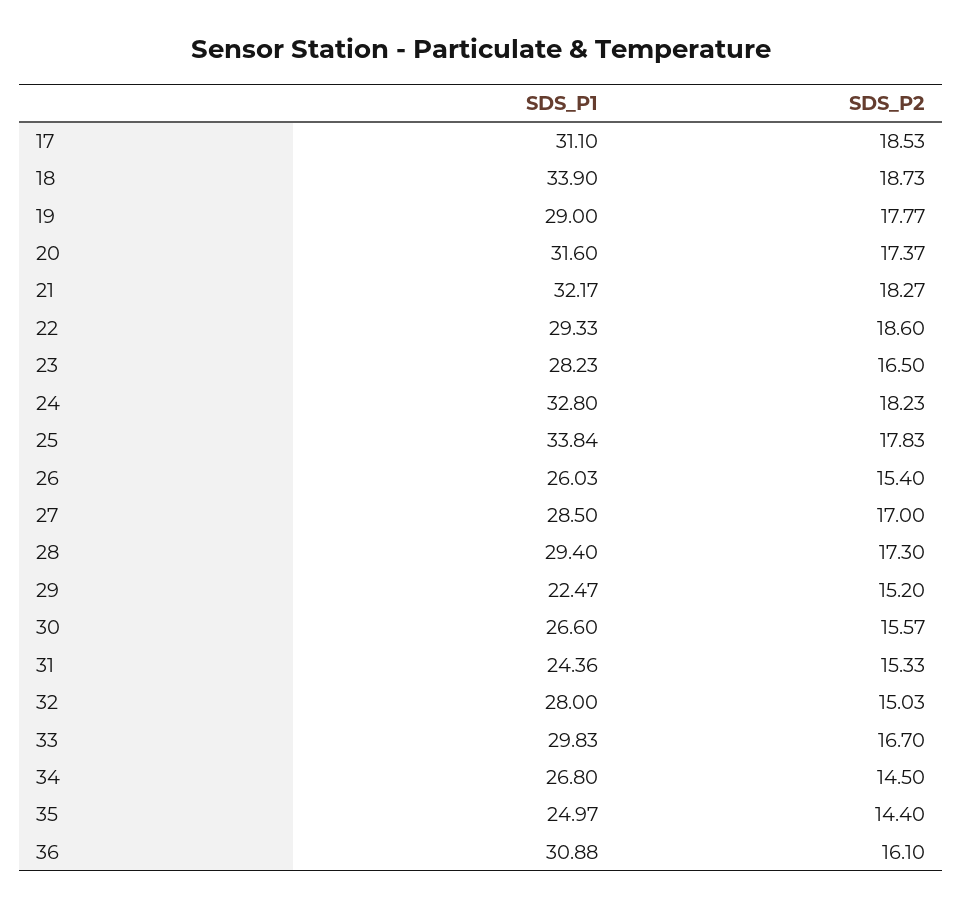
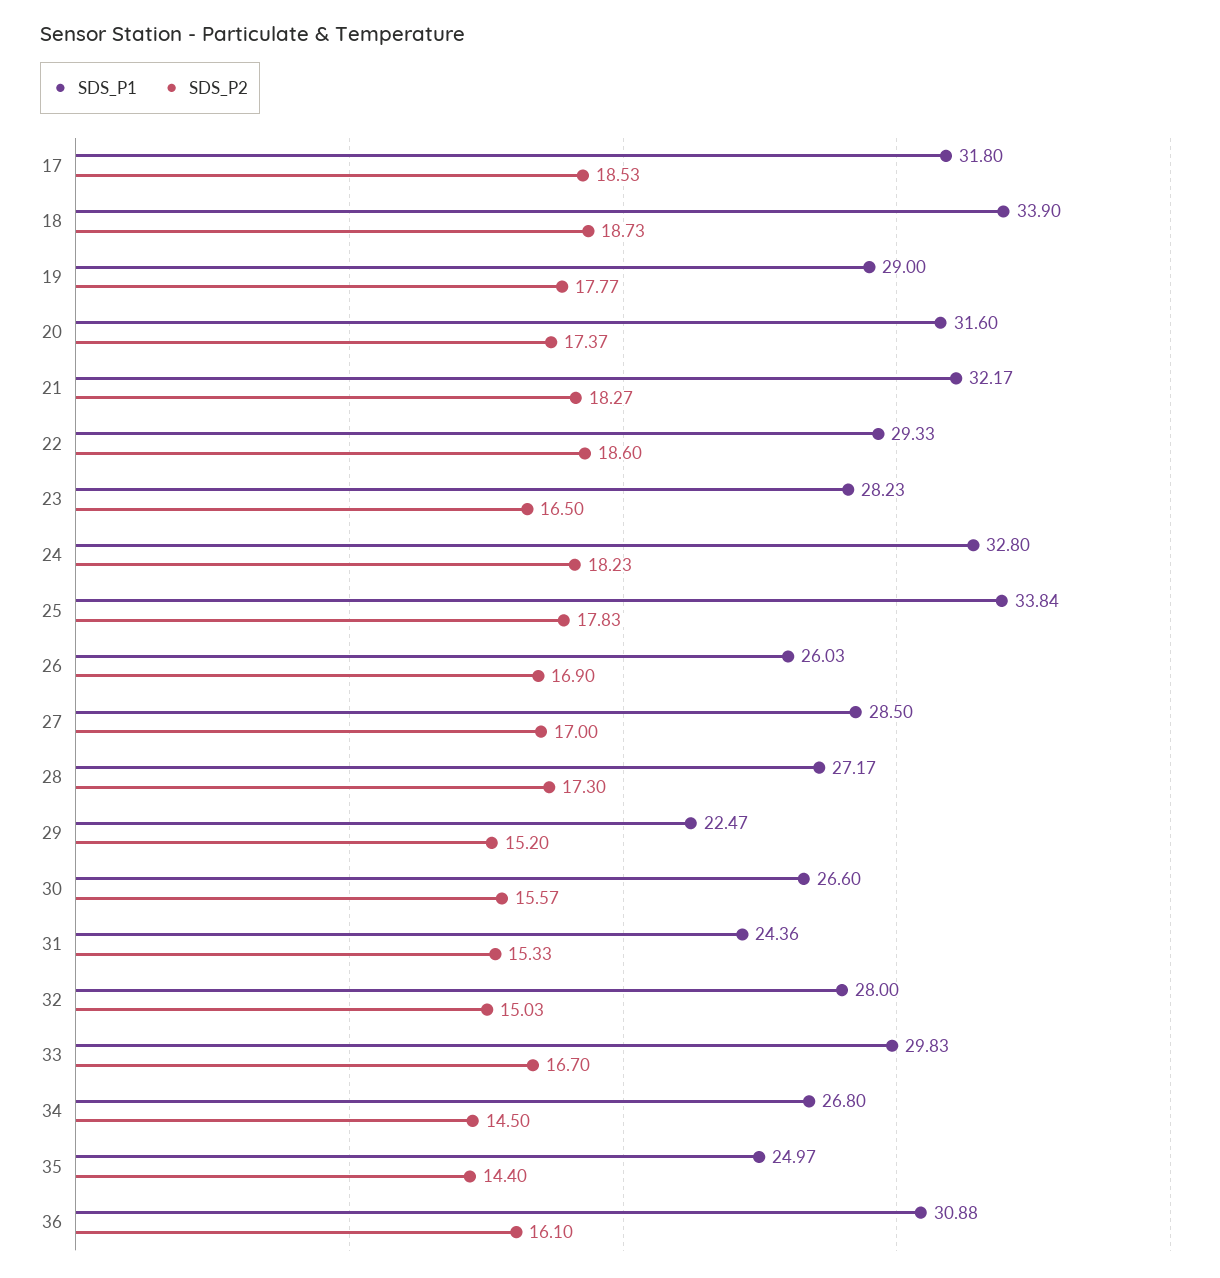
SDS_P1, 17: 31.1 -> 31.8
SDS_P2, 26: 15.4 -> 16.9
SDS_P1, 28: 29.4 -> 27.17

